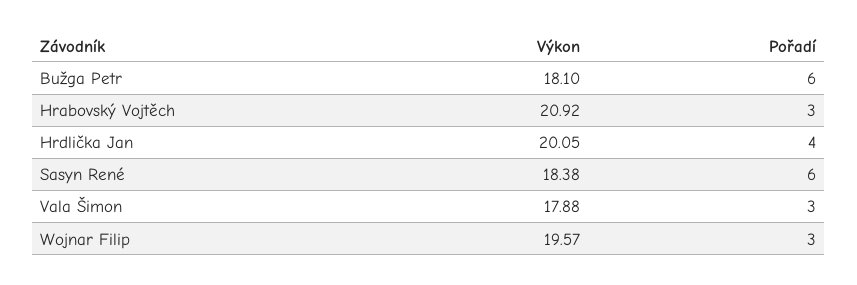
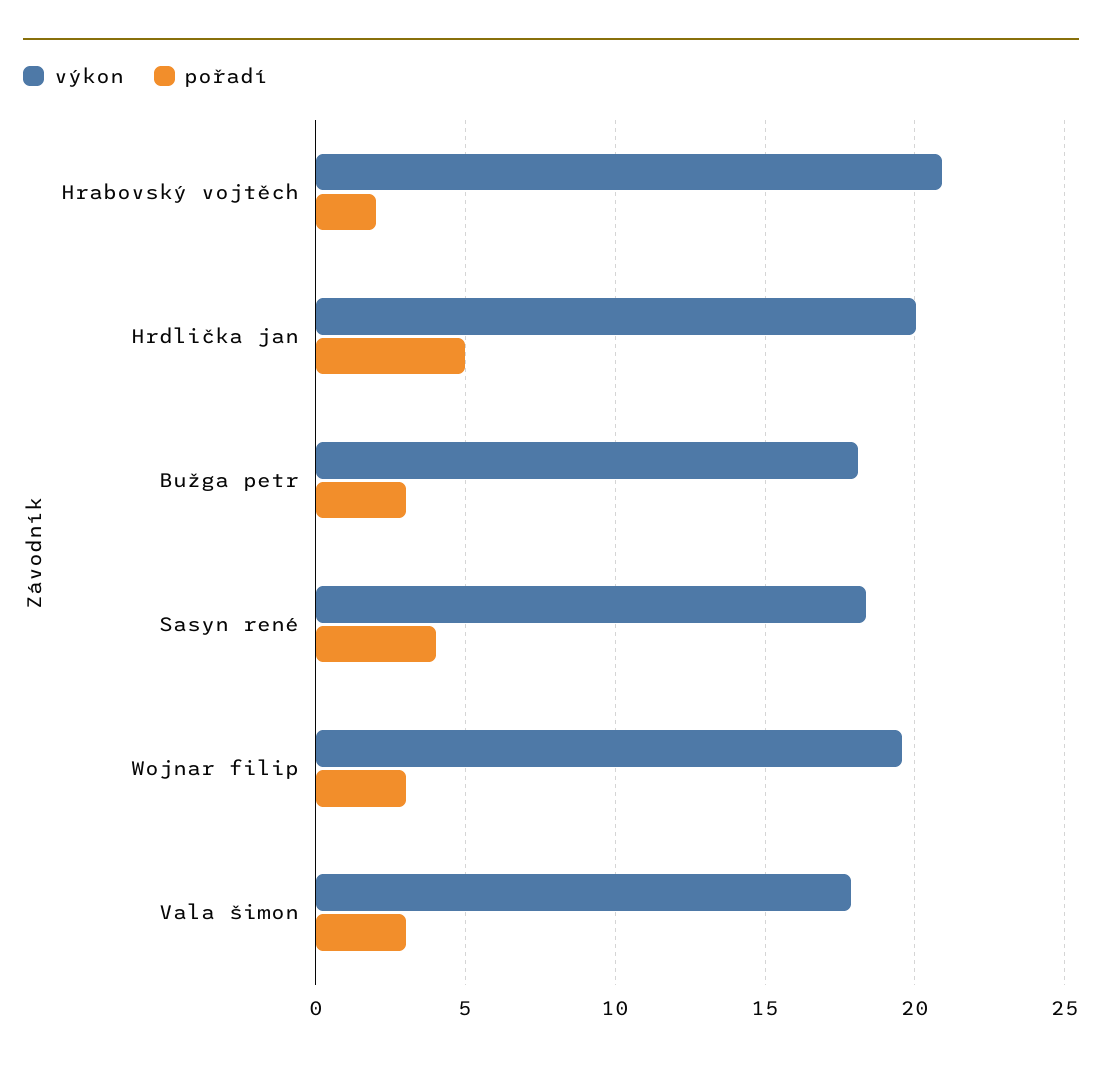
Pořadí, Bužga Petr: 6 -> 3
Pořadí, Hrabovský Vojtěch: 3 -> 2
Pořadí, Hrdlička Jan: 4 -> 5
Pořadí, Sasyn René: 6 -> 4

